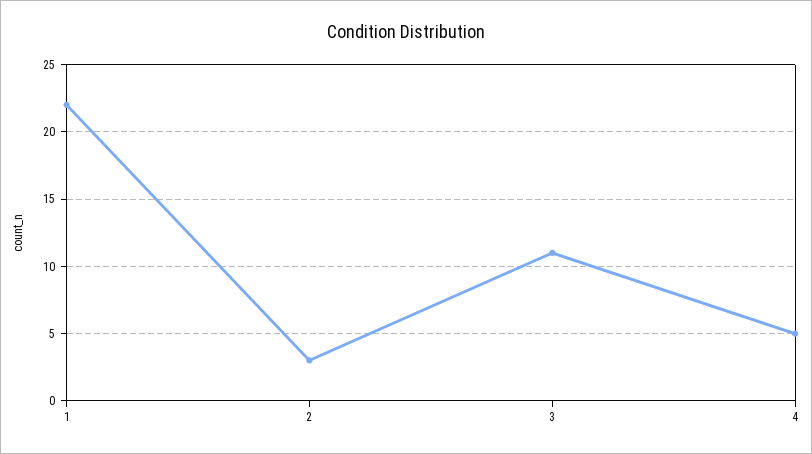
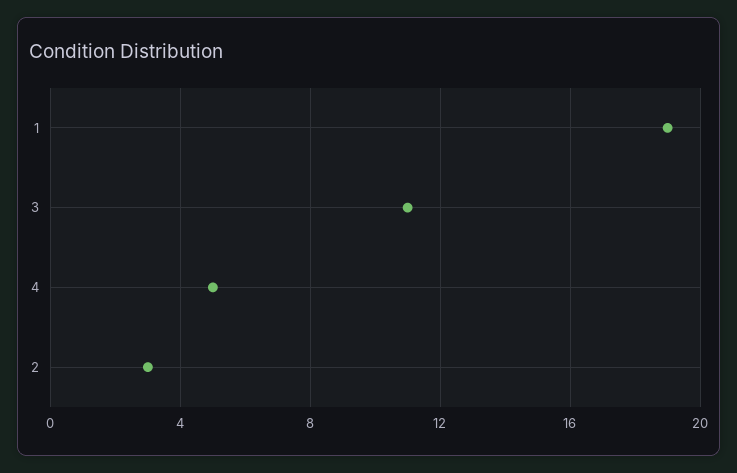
1: 22 -> 19

